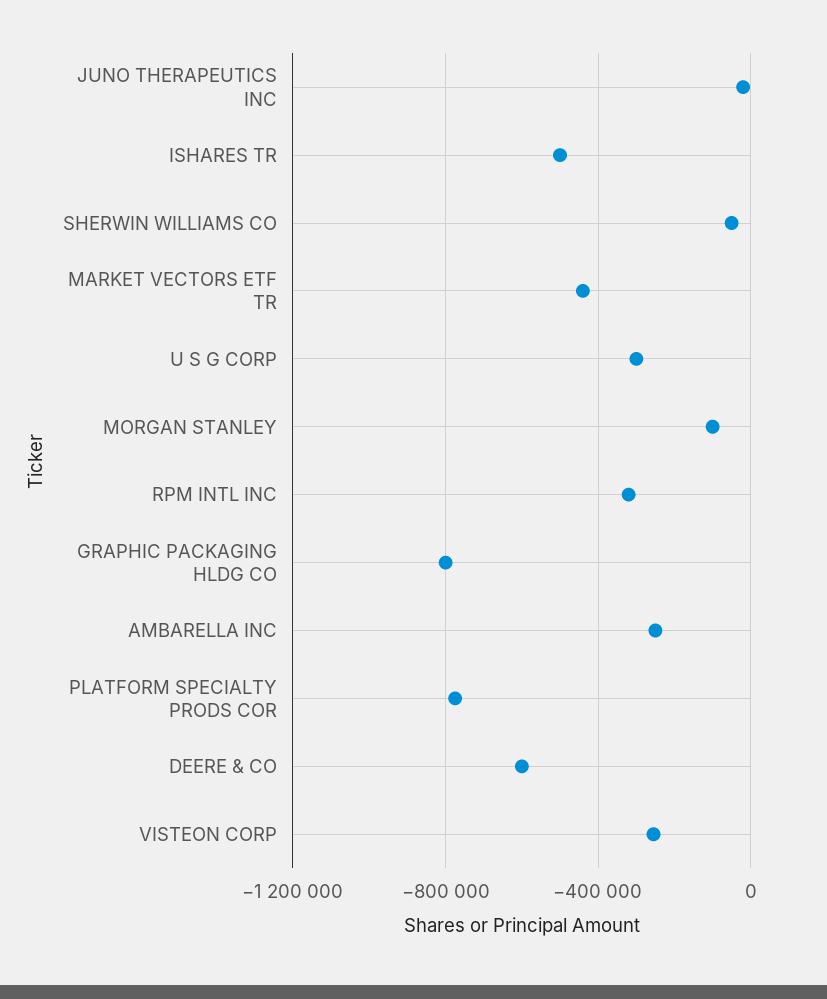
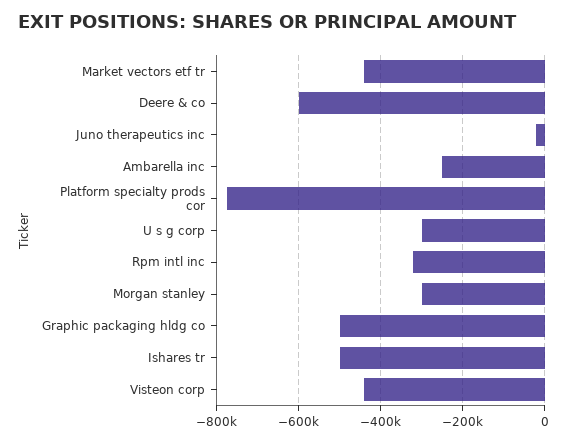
SHERWIN WILLIAMS CO: -50000 -> none
MORGAN STANLEY: -100000 -> -300000
GRAPHIC PACKAGING HLDG CO: -800000 -> -500000
VISTEON CORP: -250000 -> -440000

